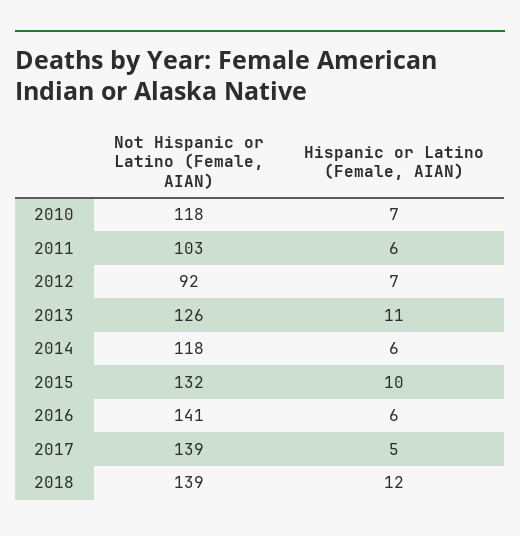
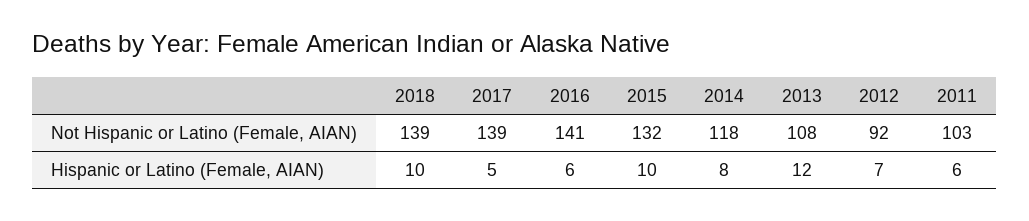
Not Hispanic or Latino (Female, AIAN), 2010: 118 -> none
Hispanic or Latino (Female, AIAN), 2010: 7 -> none
Not Hispanic or Latino (Female, AIAN), 2013: 126 -> 108
Hispanic or Latino (Female, AIAN), 2013: 11 -> 12
Hispanic or Latino (Female, AIAN), 2014: 6 -> 8
Hispanic or Latino (Female, AIAN), 2018: 12 -> 10

